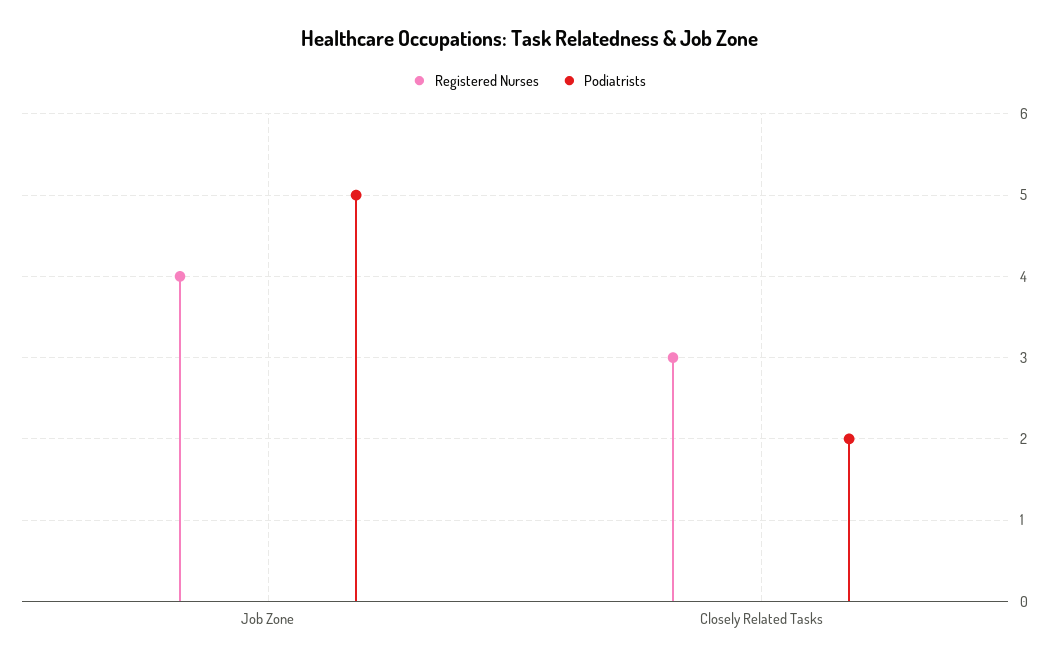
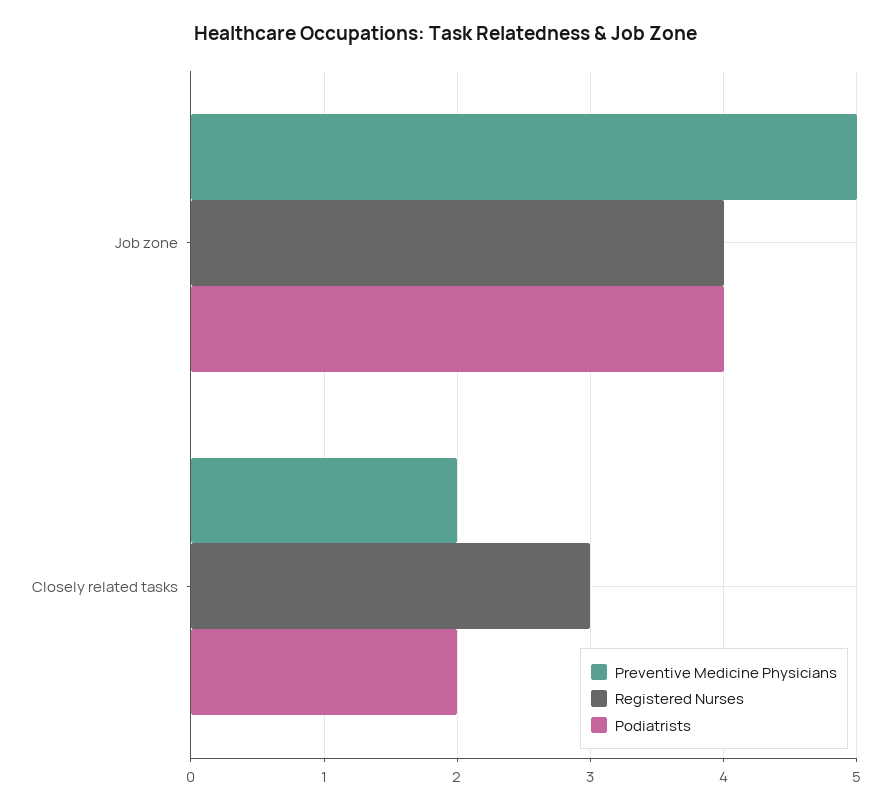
Podiatrists, Job Zone: 5 -> 4
Preventive Medicine Physicians, Job Zone: none -> 5
Preventive Medicine Physicians, Closely Related Tasks: none -> 2

